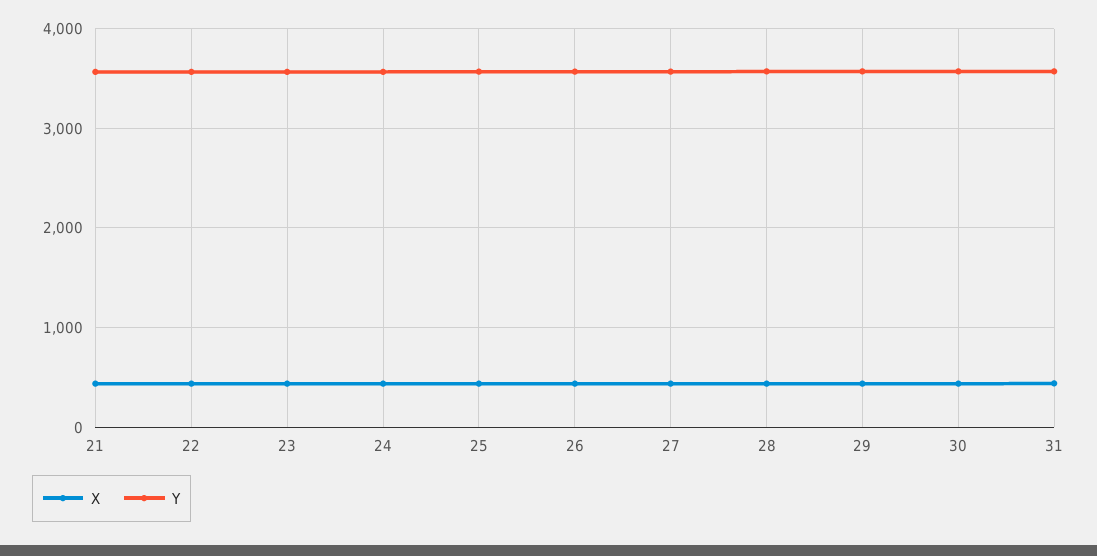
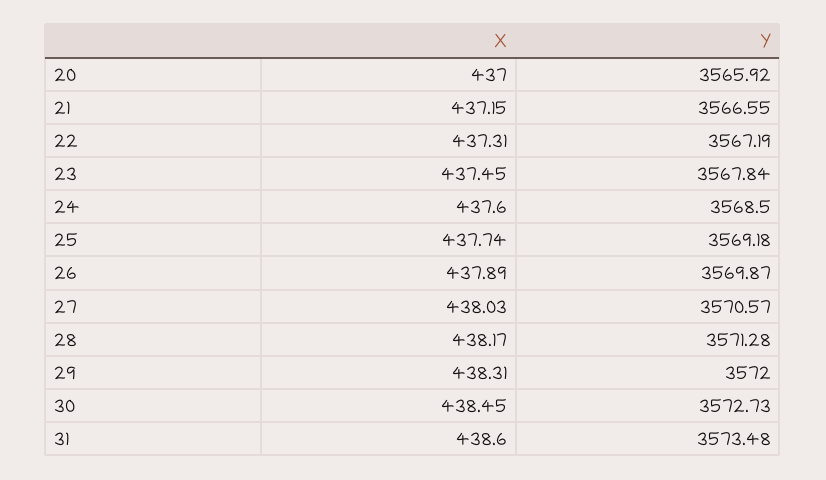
X, 20: none -> 437
Y, 20: none -> 3565.92

